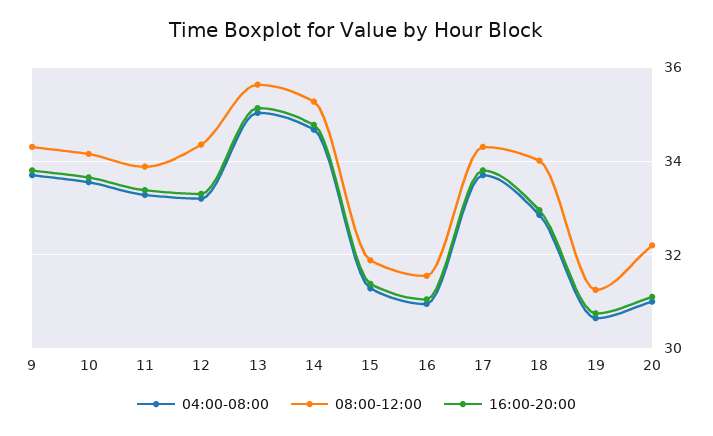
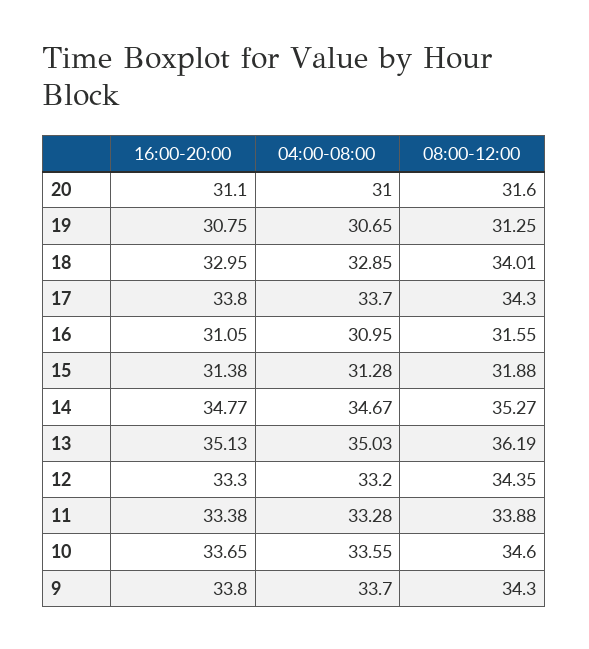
08:00-12:00, 10: 34.2 -> 34.6
08:00-12:00, 13: 35.6 -> 36.19
08:00-12:00, 20: 32.2 -> 31.6

